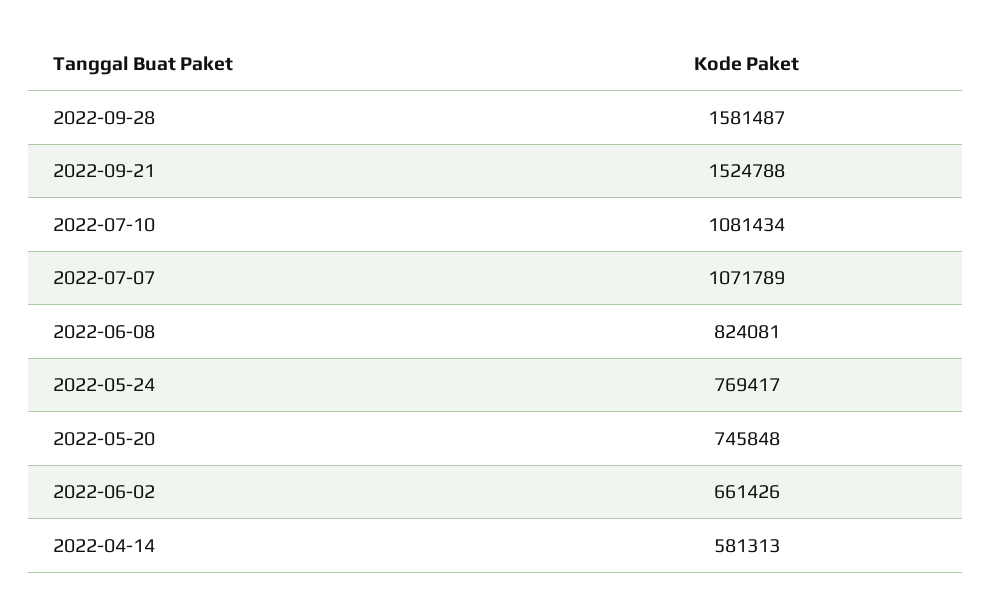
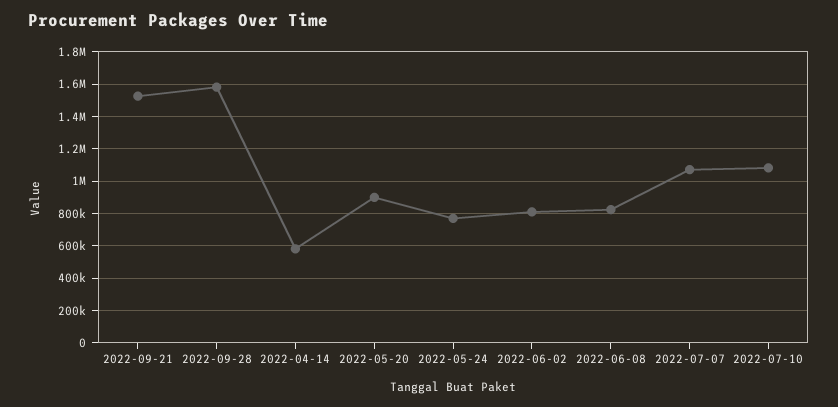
2022-05-20: 745848 -> 900000
2022-06-02: 661426 -> 800000

